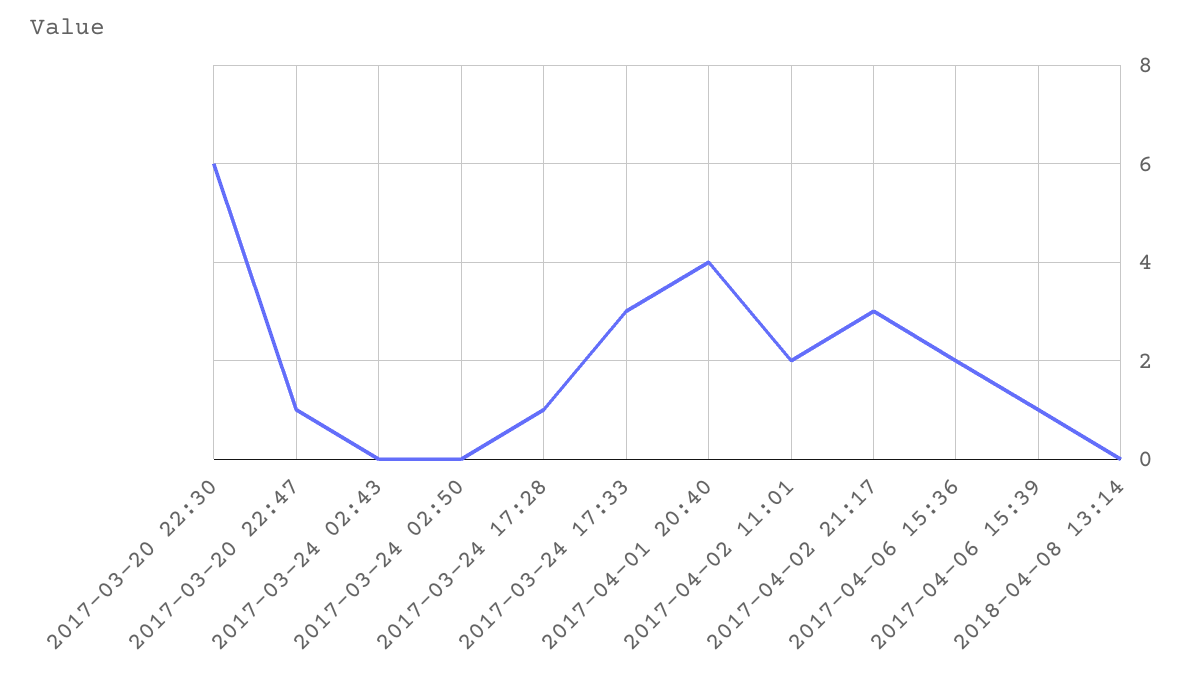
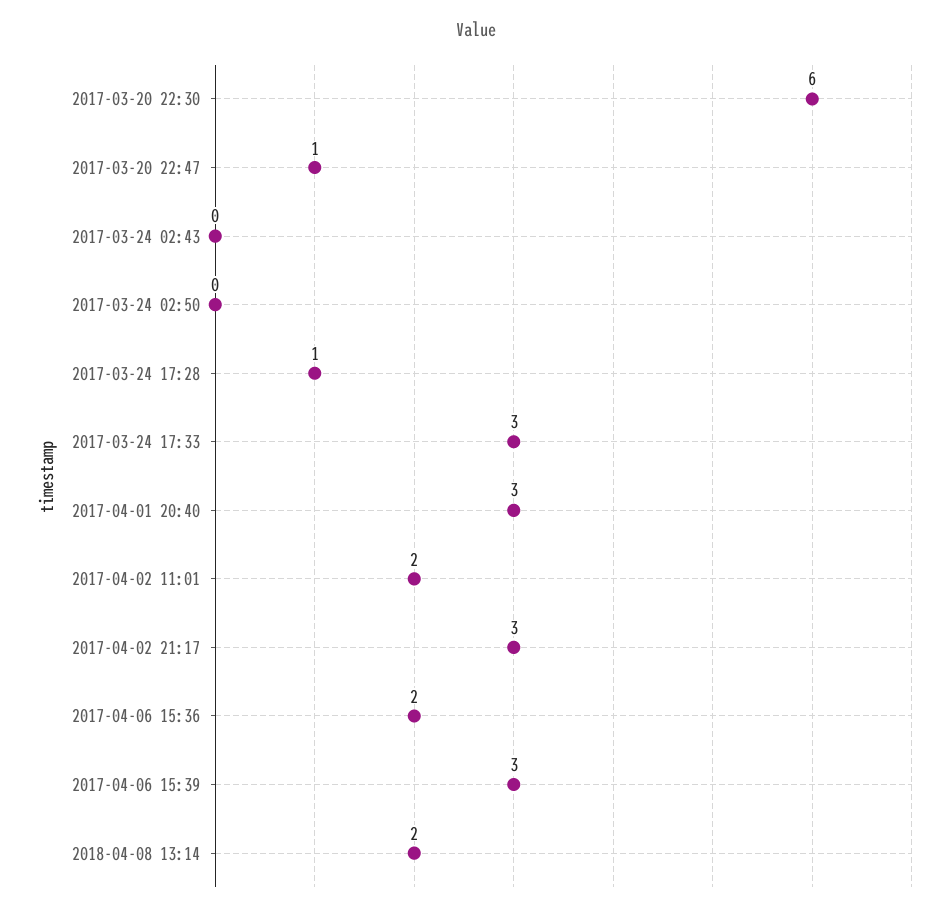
2017-04-01 20:40: 4 -> 3
2017-04-06 15:39: 1 -> 3
2018-04-08 13:14: 0 -> 2

